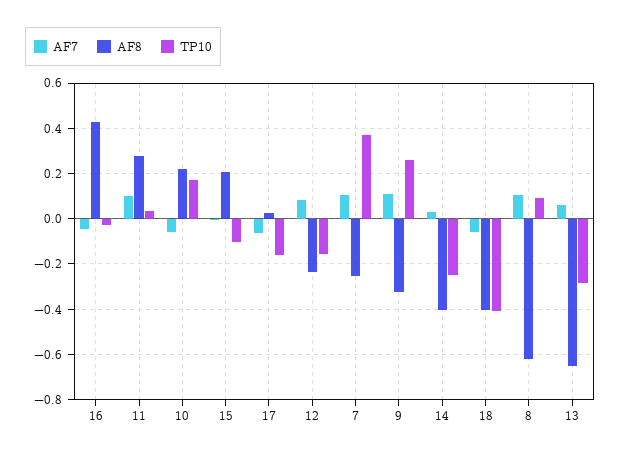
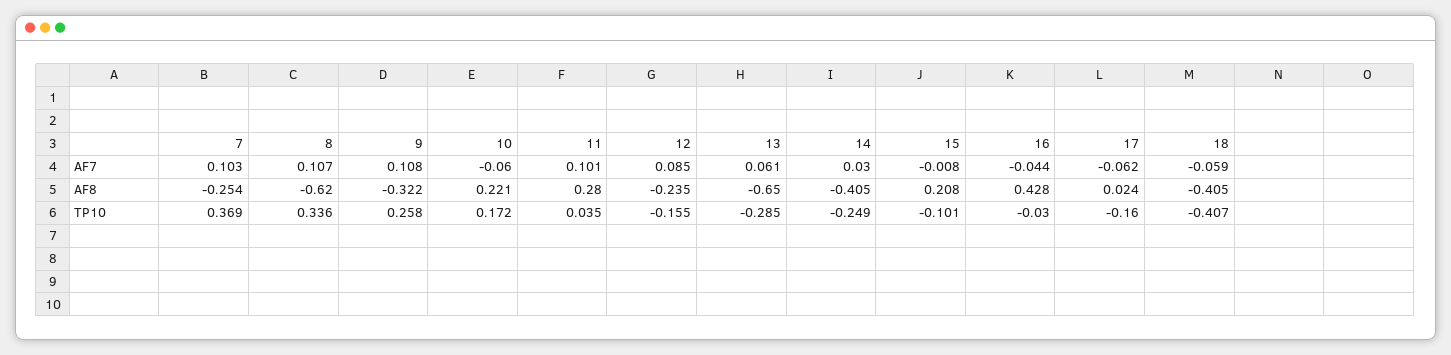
TP10, 8: 0.1 -> 0.336

